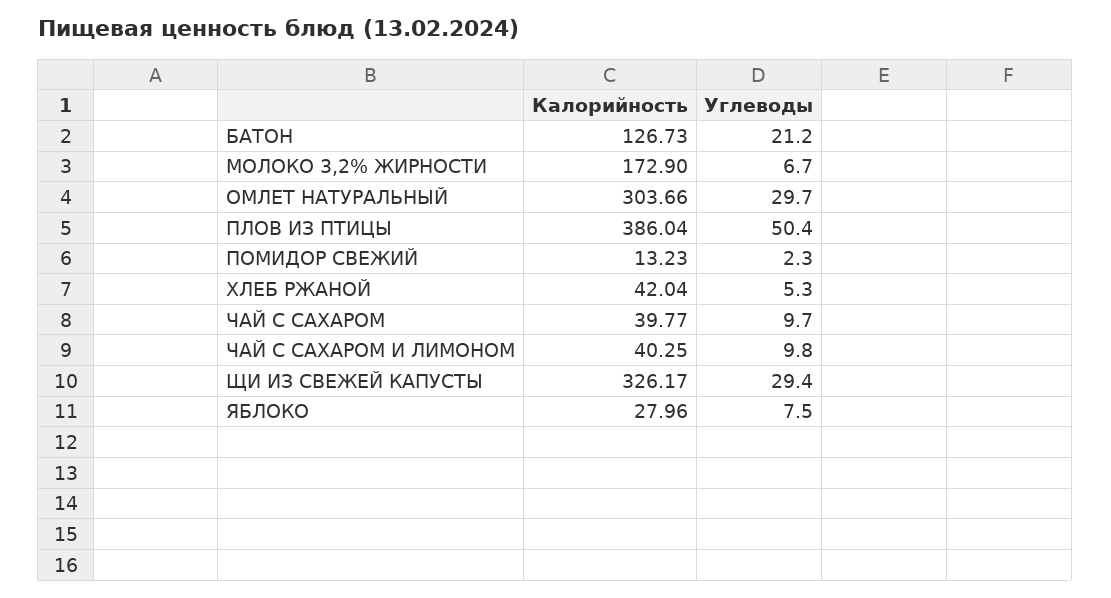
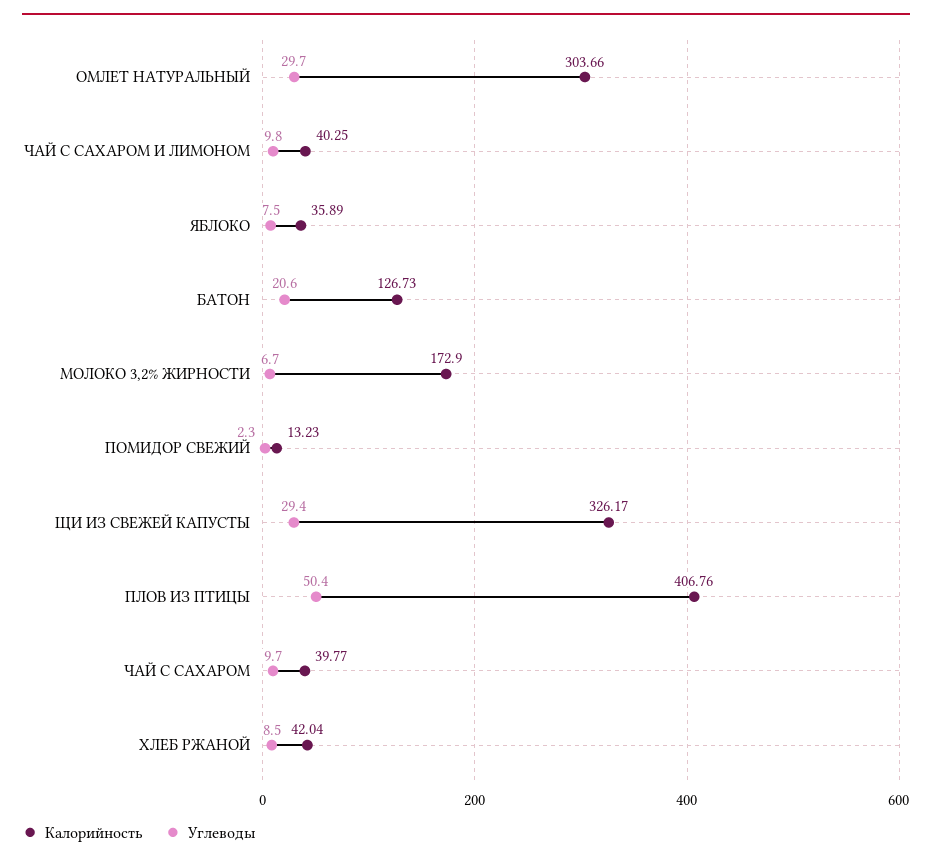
Углеводы, БАТОН: 21.2 -> 20.6
Калорийность, ПЛОВ ИЗ ПТИЦЫ: 386.04 -> 406.76
Углеводы, ХЛЕБ РЖАНОЙ: 5.3 -> 8.5
Калорийность, ЯБЛОКО: 27.96 -> 35.89

